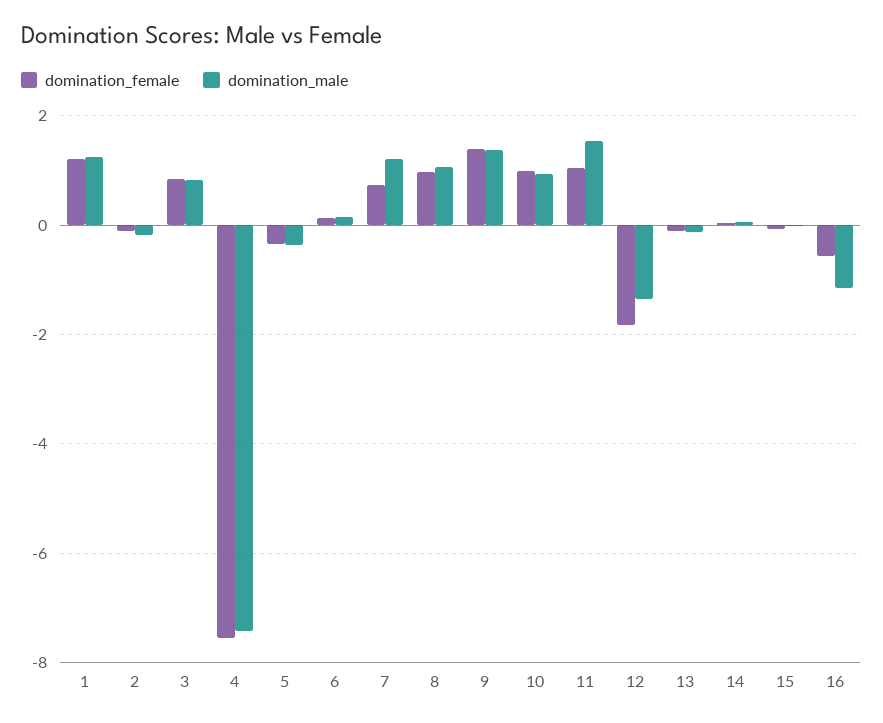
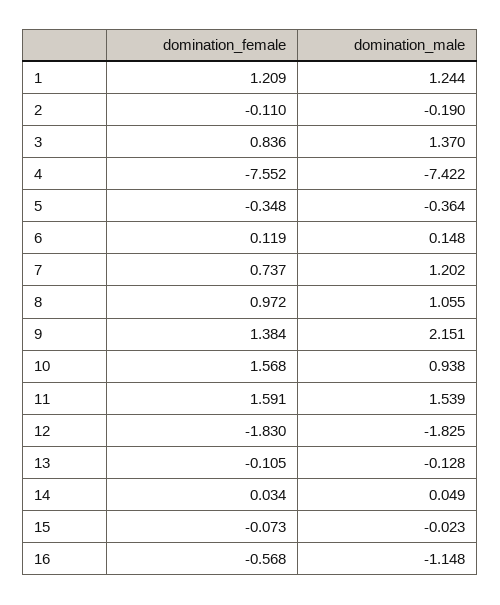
domination_male, 3: 0.8 -> 1.37
domination_male, 9: 1.4 -> 2.151
domination_female, 10: 1 -> 1.568
domination_female, 11: 1 -> 1.591
domination_male, 12: -1.4 -> -1.825

